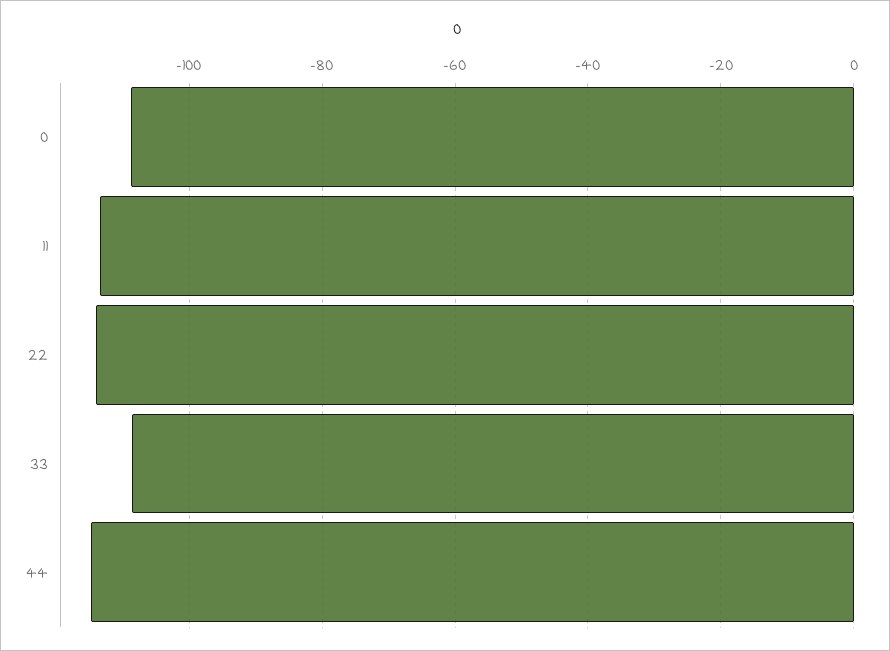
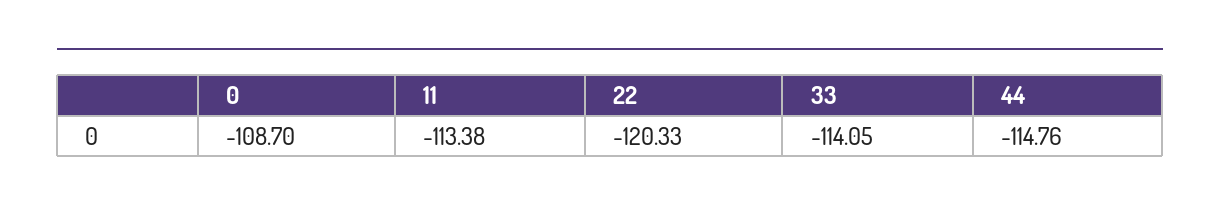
22: -114 -> -120.33
33: -108 -> -114.05

